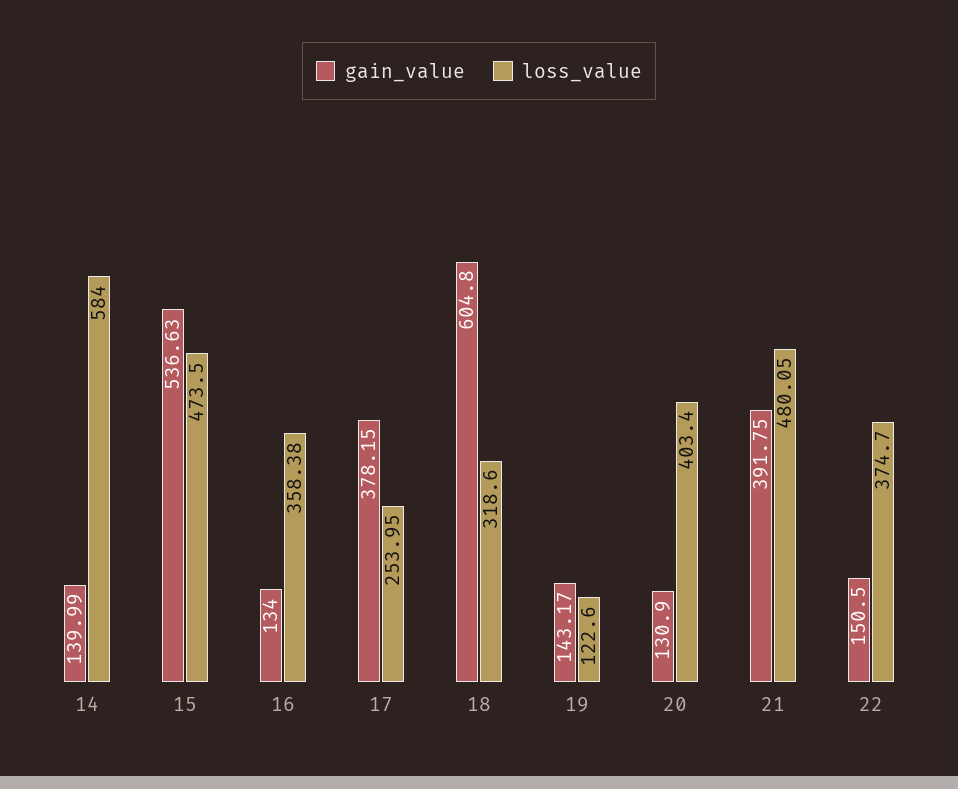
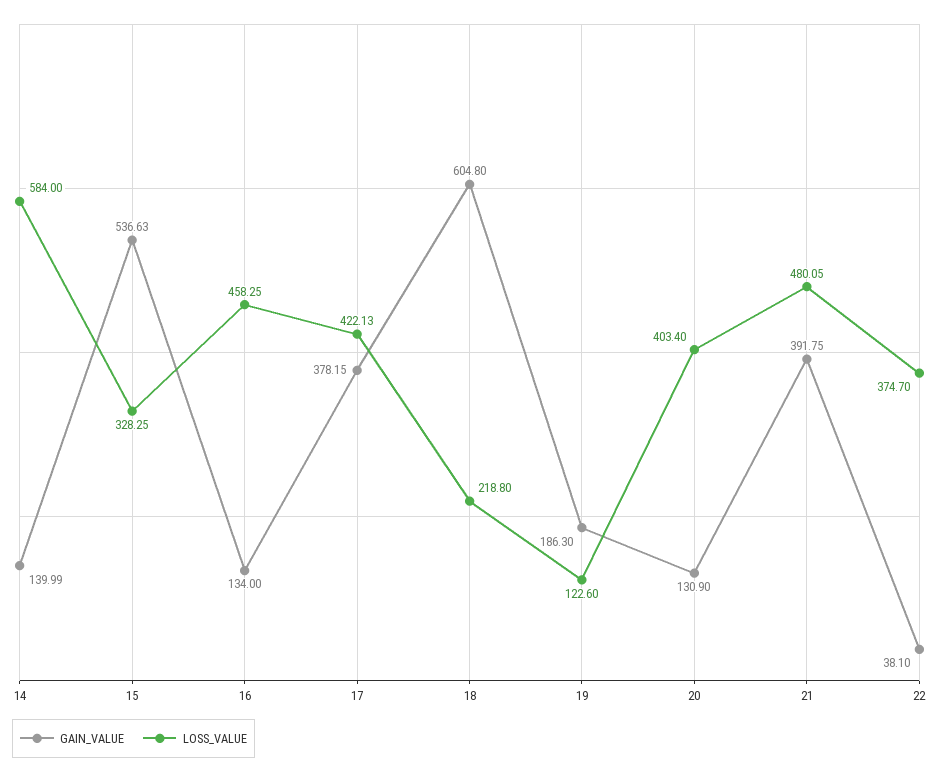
loss_value, 15: 473.5 -> 328.25
loss_value, 16: 358.38 -> 458.25
loss_value, 17: 253.95 -> 422.13
loss_value, 18: 318.6 -> 218.8
gain_value, 19: 143.17 -> 186.3
gain_value, 22: 150.5 -> 38.1

